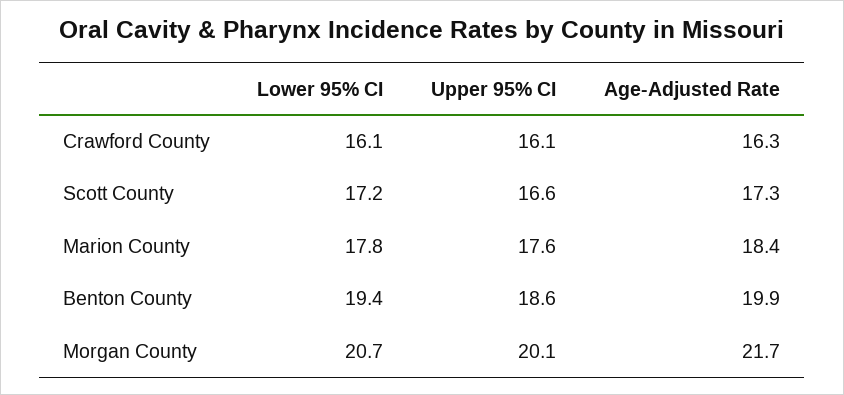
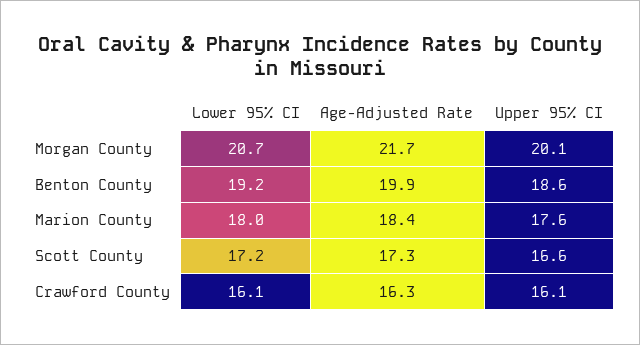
Lower 95% CI, Marion County: 17.8 -> 18
Lower 95% CI, Benton County: 19.4 -> 19.2

